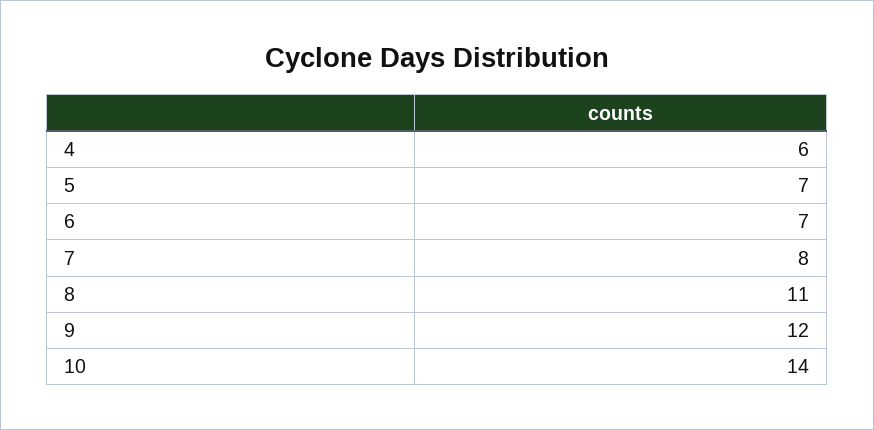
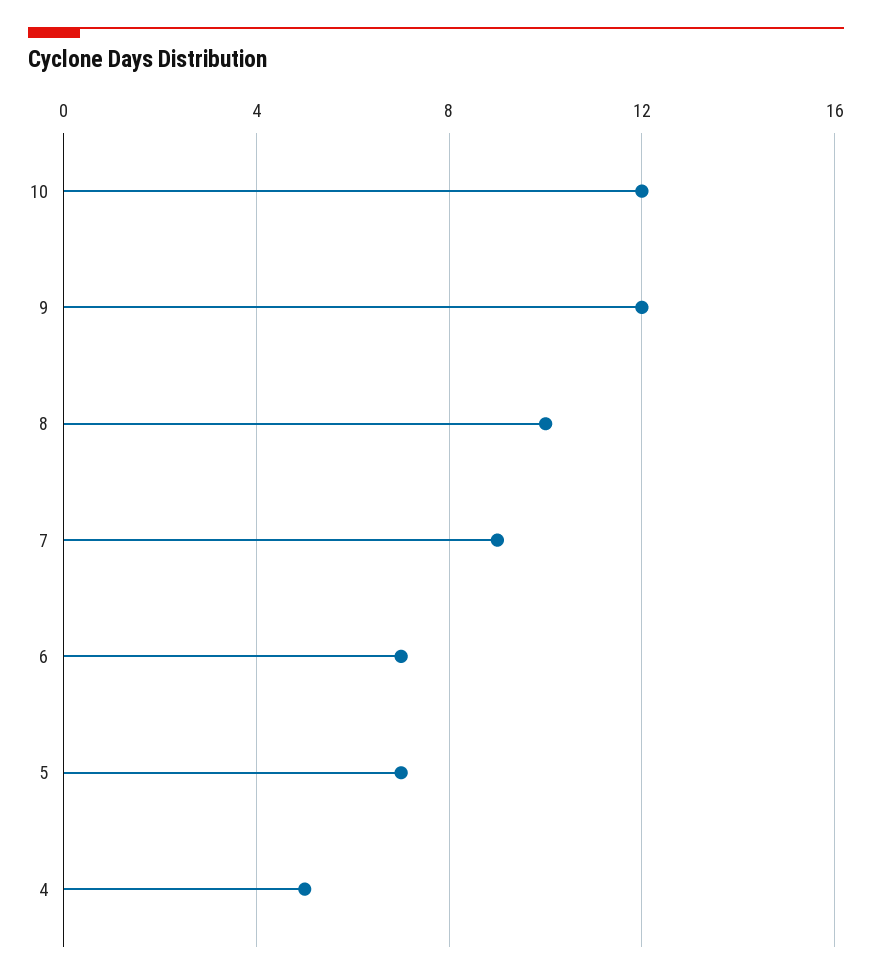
4: 6 -> 5
7: 8 -> 9
8: 11 -> 10
10: 14 -> 12

